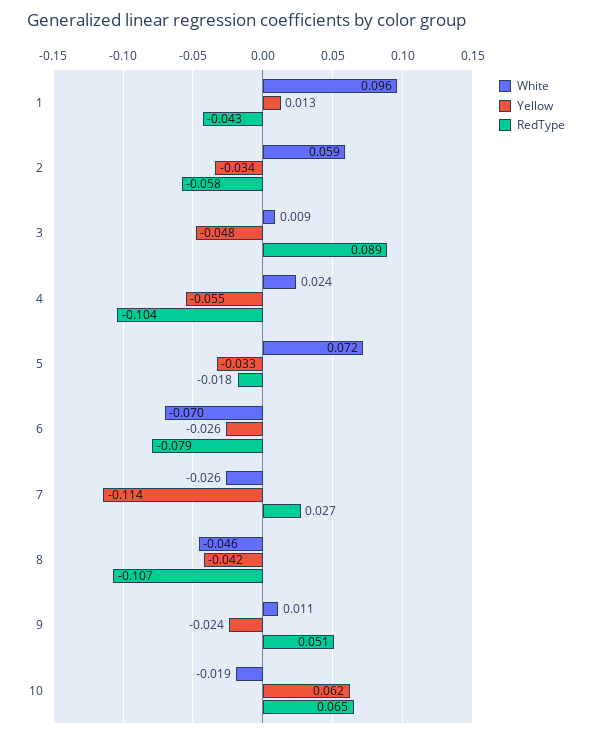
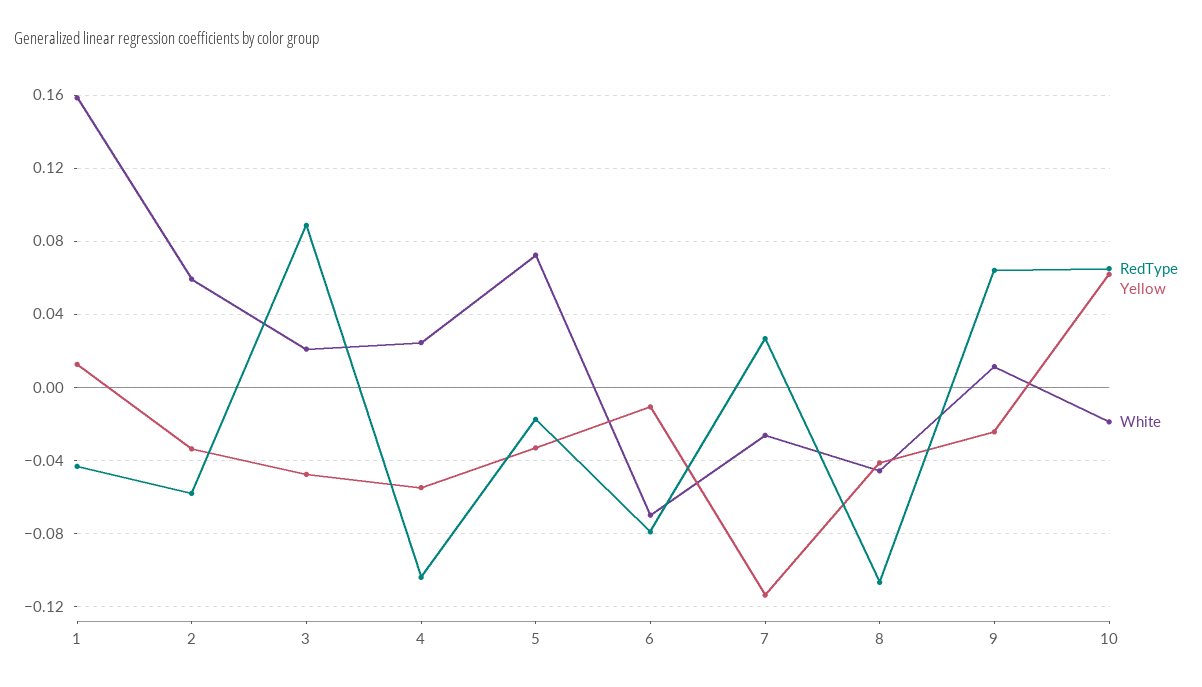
White, 1: 0.096 -> 0.16
White, 3: 0.009 -> 0.02
Yellow, 6: -0.026 -> -0.01
RedType, 9: 0.051 -> 0.065

